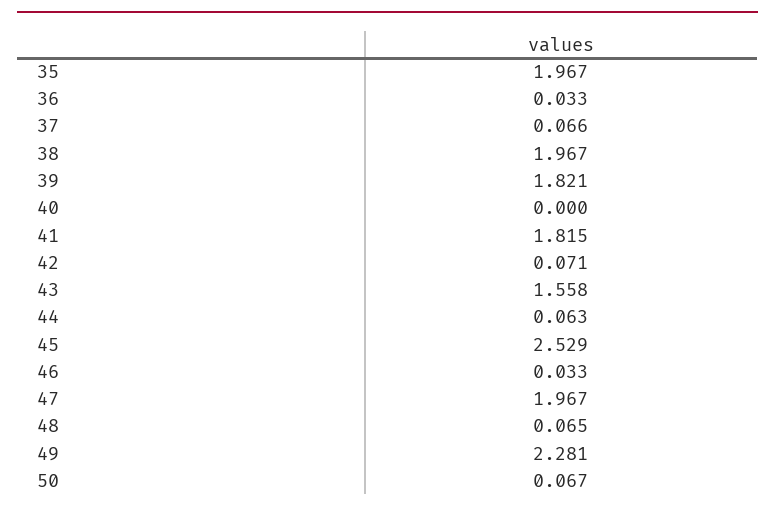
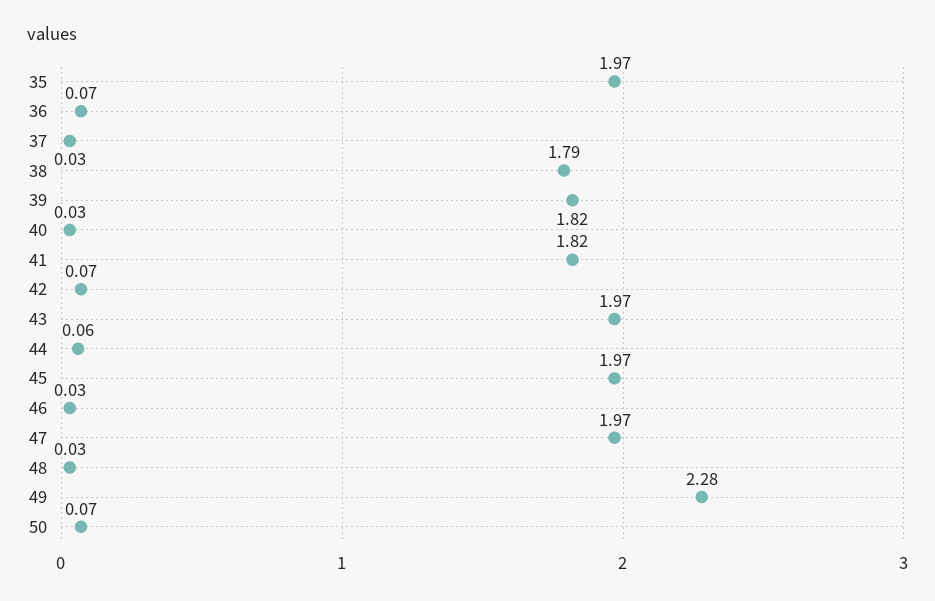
36: 0.033 -> 0.07
37: 0.066 -> 0.03
38: 1.967 -> 1.79
40: 0 -> 0.03
43: 1.558 -> 1.97
45: 2.529 -> 1.97
48: 0.065 -> 0.03

